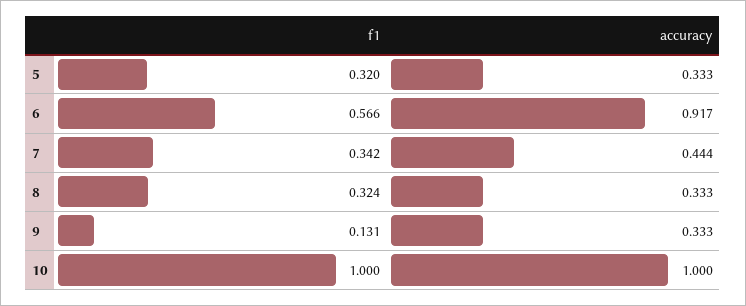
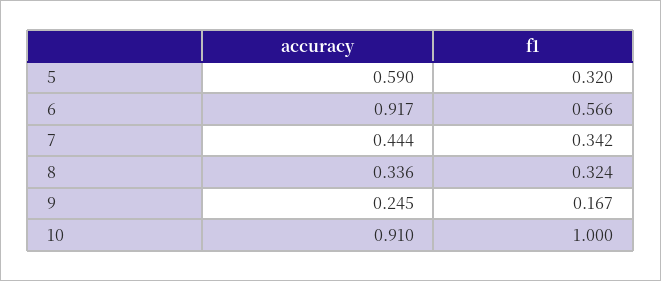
accuracy, 5: 0.333 -> 0.59
accuracy, 8: 0.333 -> 0.336
f1, 9: 0.131 -> 0.167
accuracy, 9: 0.333 -> 0.245
accuracy, 10: 1 -> 0.91

